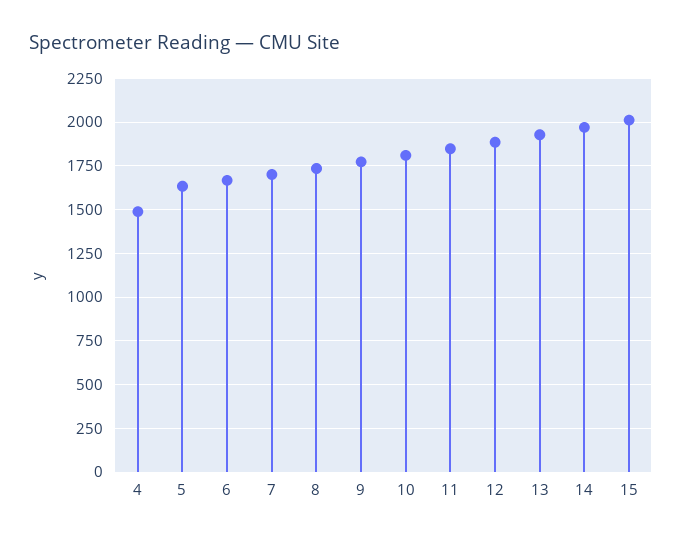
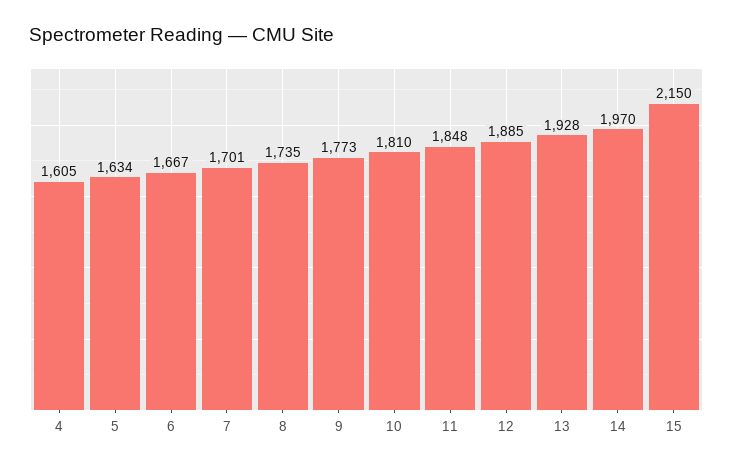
4: 1500 -> 1605
15: 2000 -> 2150

